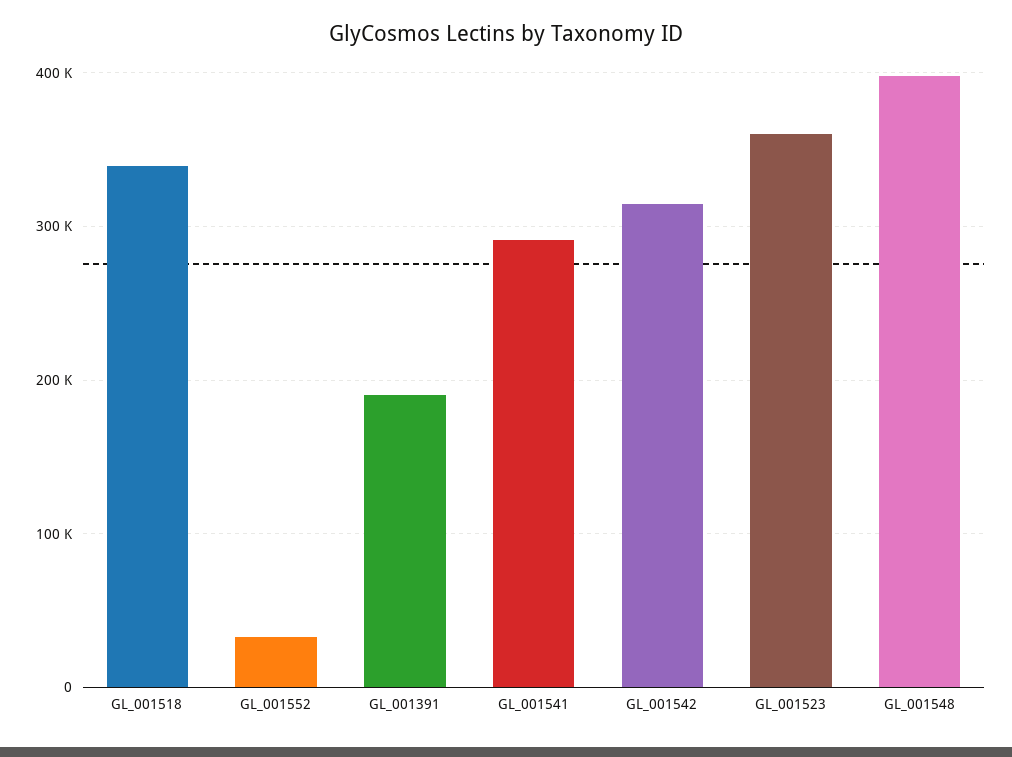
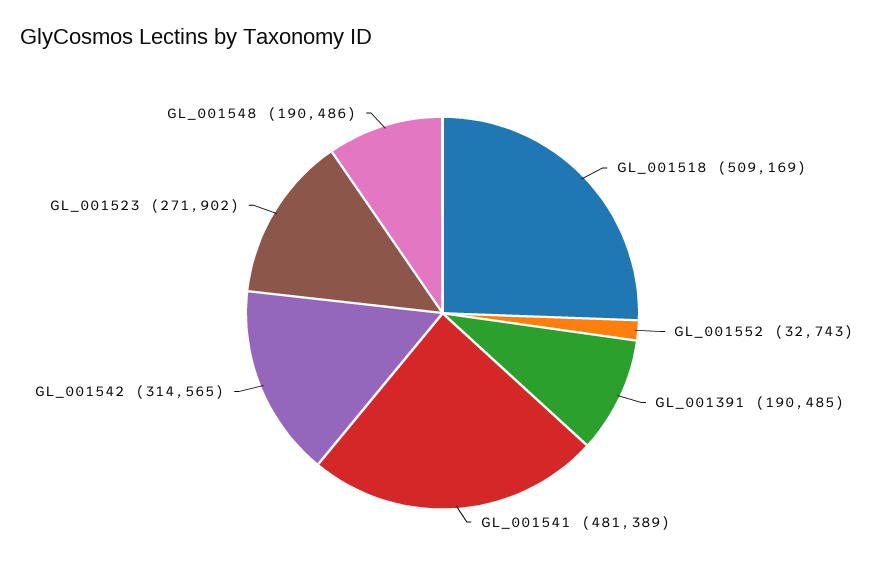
GL_001518: 340000 -> 509169
GL_001541: 290000 -> 481389
GL_001523: 360000 -> 271902
GL_001548: 400000 -> 190486

